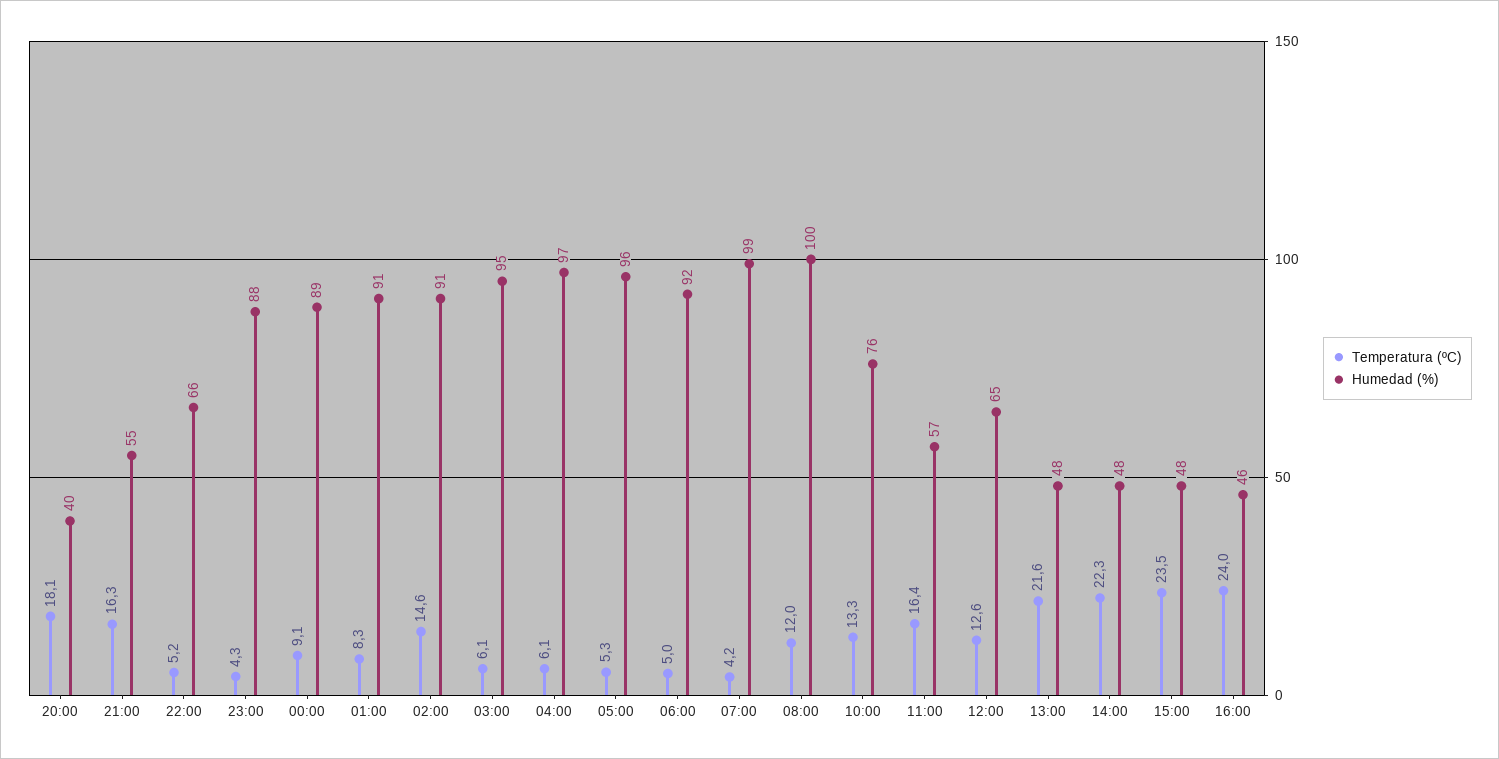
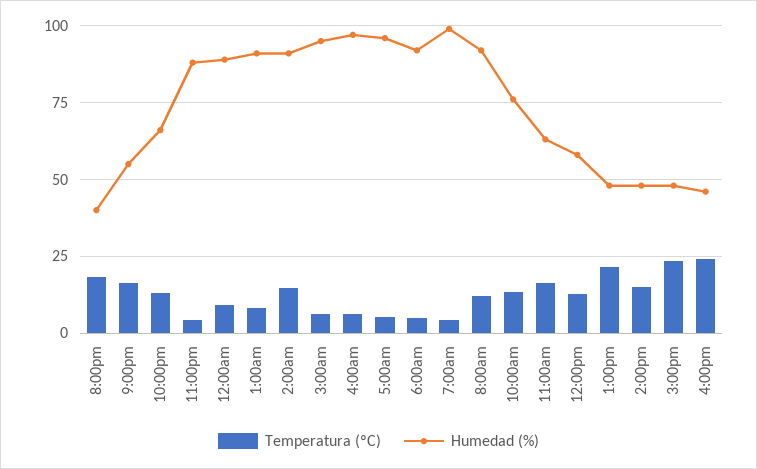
Temperatura (ºC), 22:00: 5.2 -> 12.5
Humedad (%), 08:00: 100 -> 92.5
Humedad (%), 11:00: 57 -> 62.5
Humedad (%), 12:00: 65 -> 57.5
Temperatura (ºC), 14:00: 22.3 -> 15

